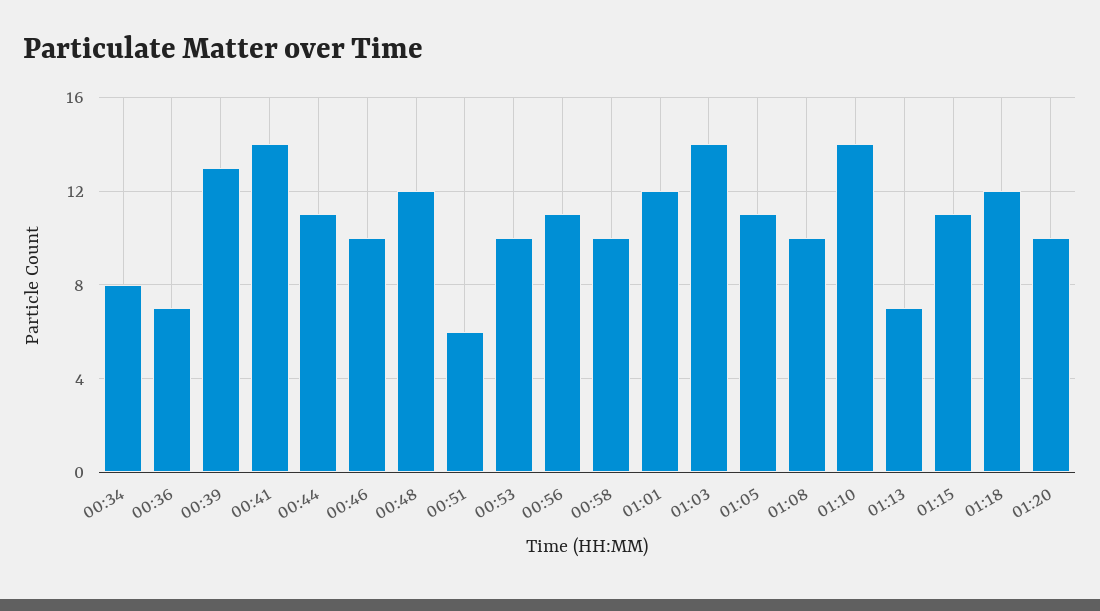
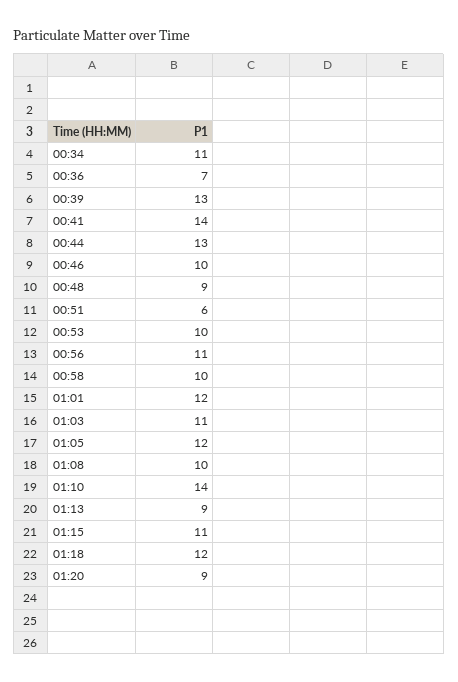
00:34: 8 -> 11
00:44: 11 -> 13
00:48: 12 -> 9
01:03: 14 -> 11
01:05: 11 -> 12
01:13: 7 -> 9
01:20: 10 -> 9

